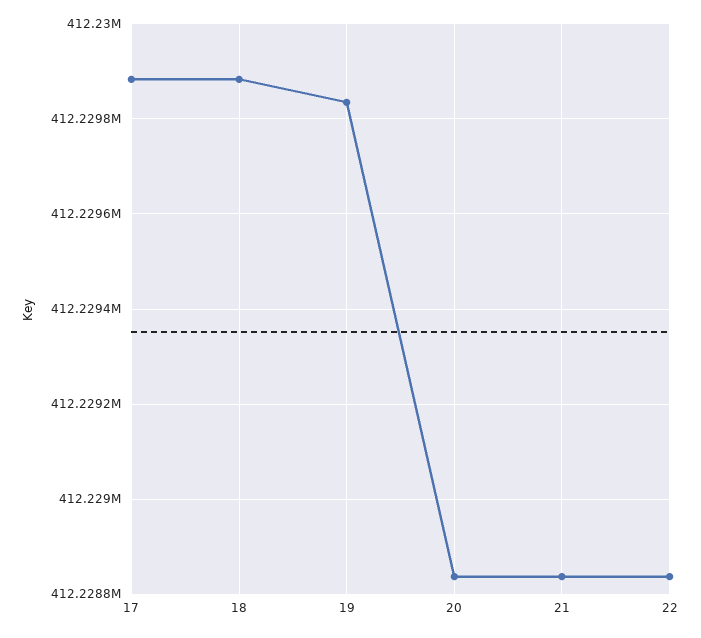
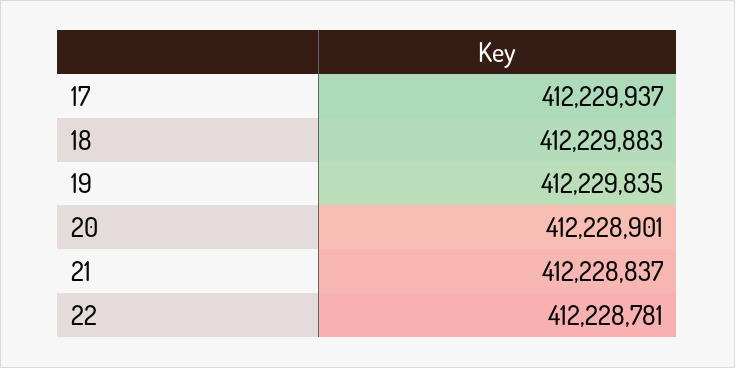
17: 412229880 -> 412229937
20: 412228840 -> 412228901
22: 412228840 -> 412228781

